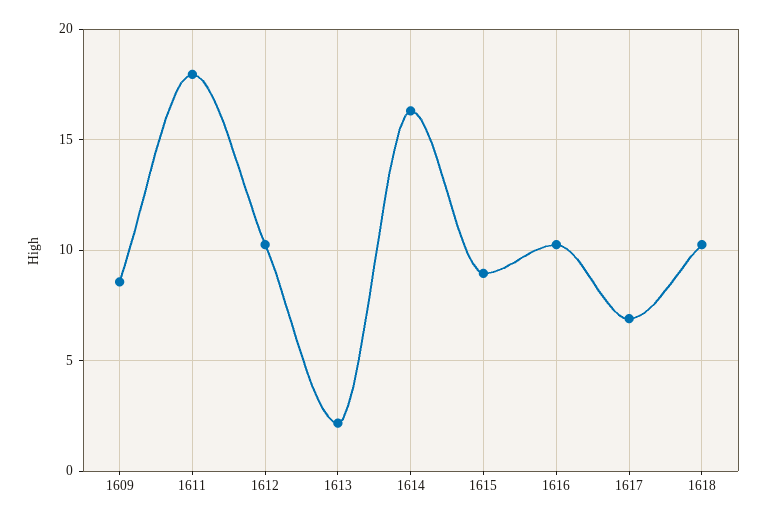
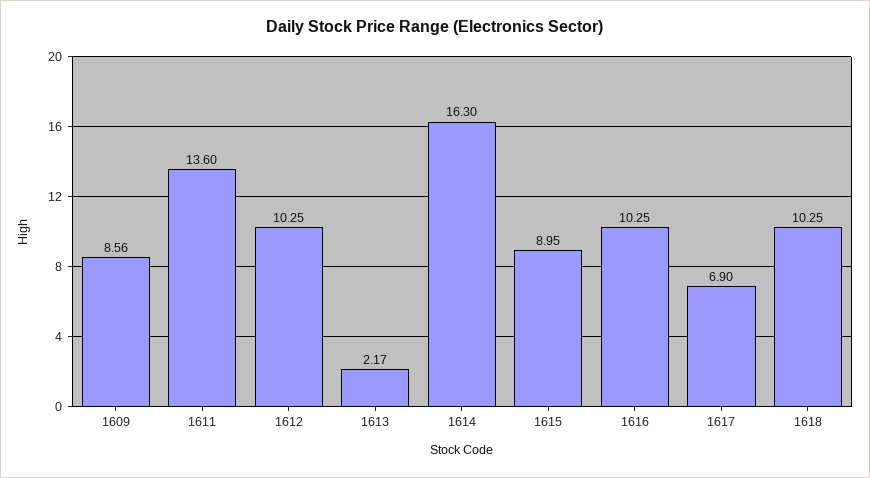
1611: 18 -> 13.6

